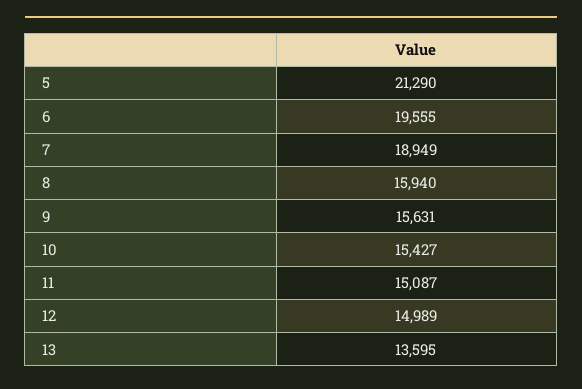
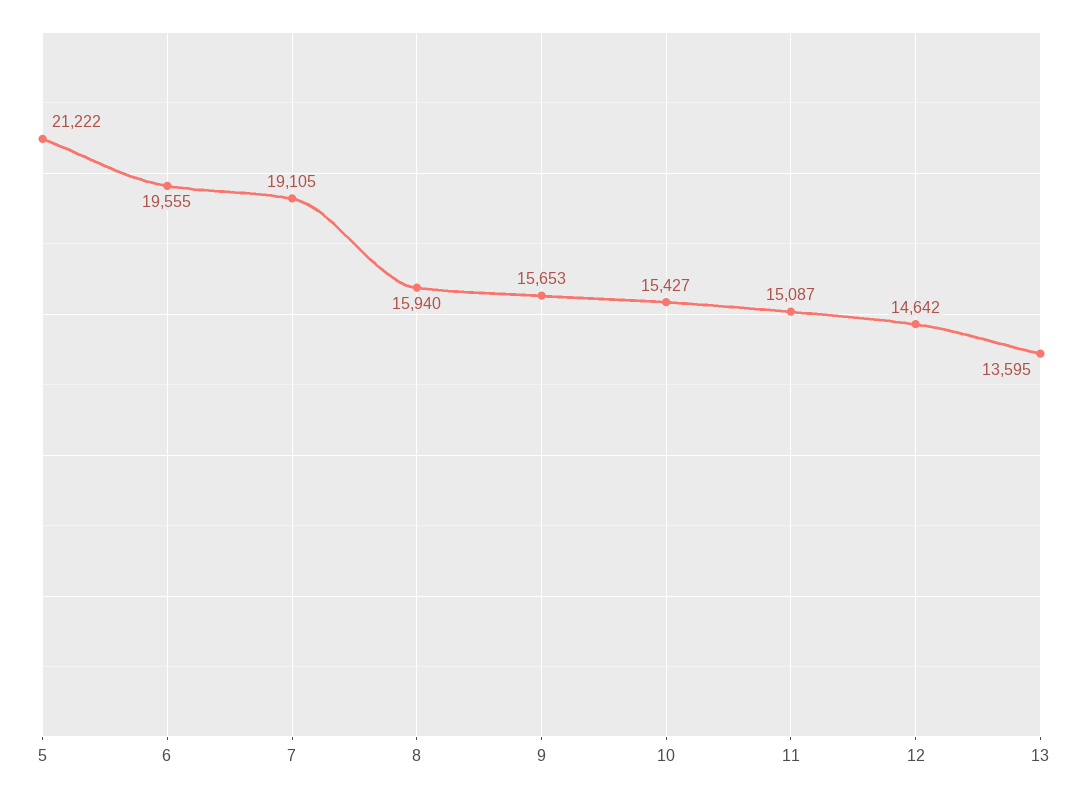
5: 21290 -> 21222
7: 18949 -> 19105
9: 15631 -> 15653
12: 14989 -> 14642

